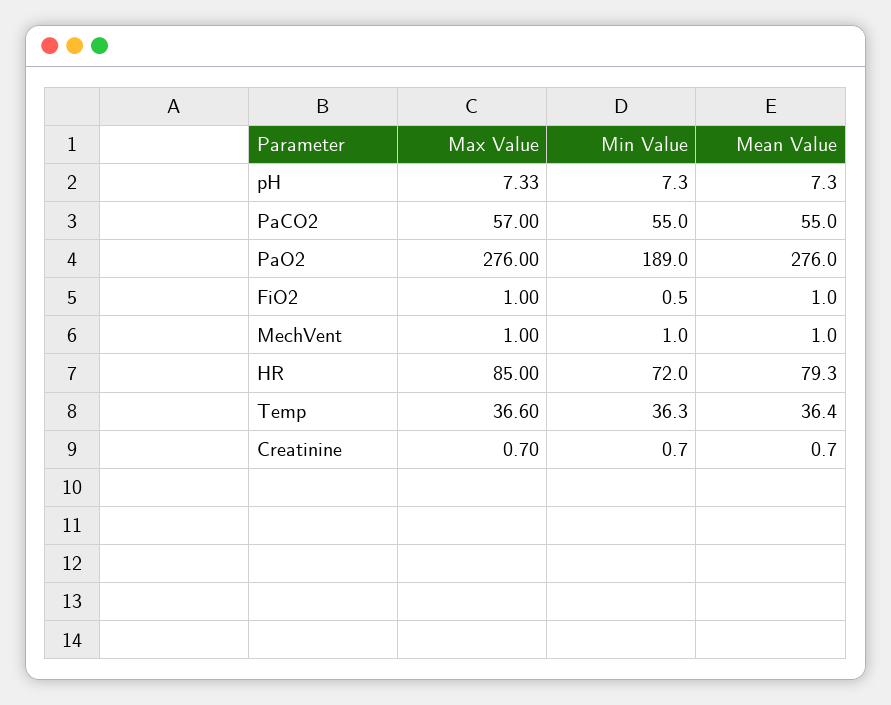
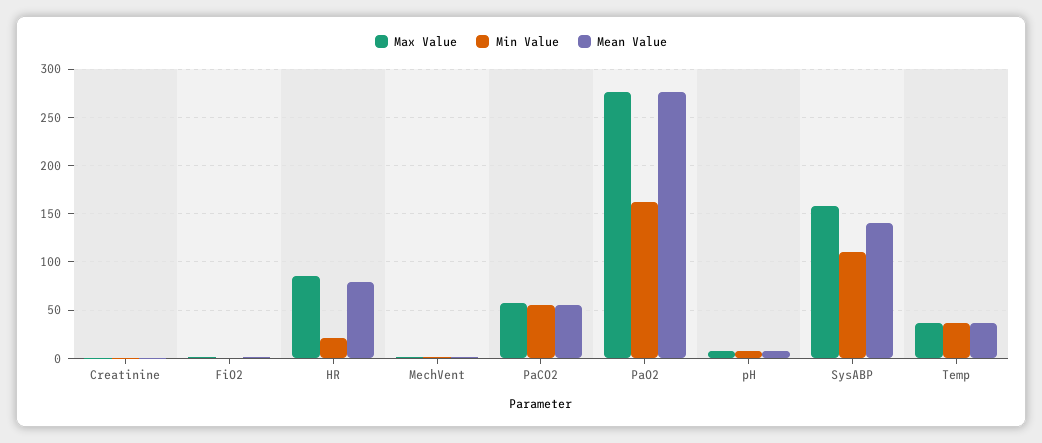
Min Value, PaO2: 189 -> 160
Min Value, HR: 72 -> 20
Max Value, SysABP: none -> 160
Min Value, SysABP: none -> 110
Mean Value, SysABP: none -> 140

